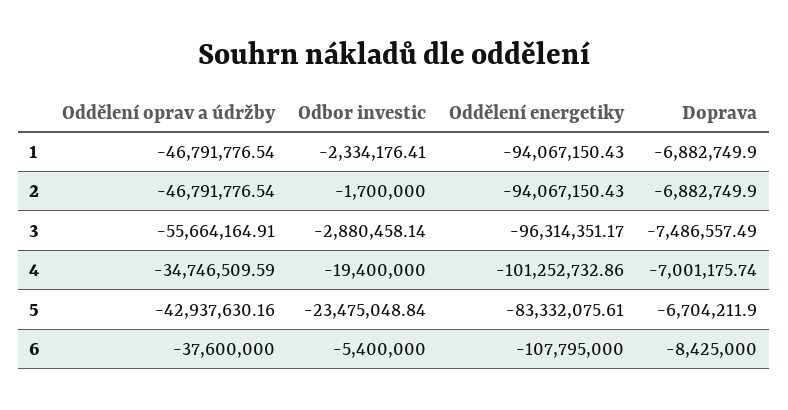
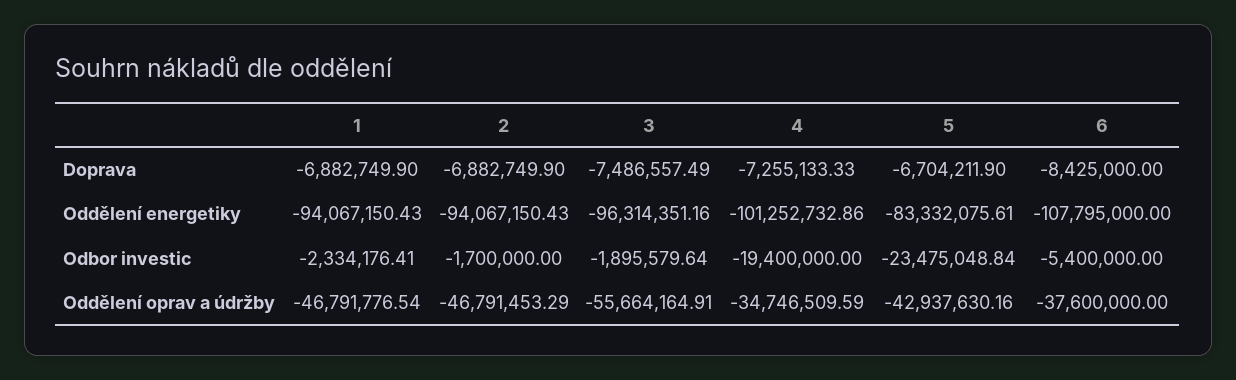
Oddělení oprav a údržby, 2: -46791776.54 -> -46791453.29
Odbor investic, 3: -2880458.14 -> -1895579.64
Oddělení energetiky, 3: -96314351.17 -> -96314351.16
Doprava, 4: -7001175.74 -> -7255133.33

